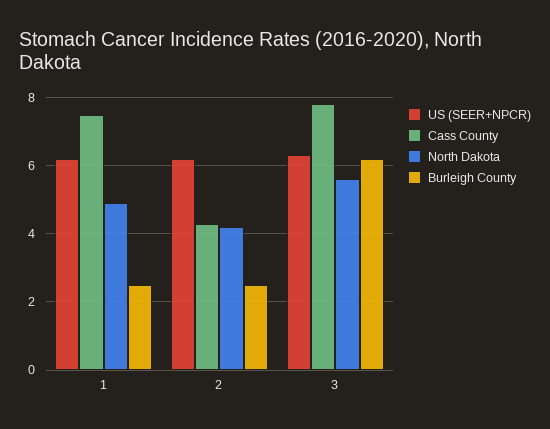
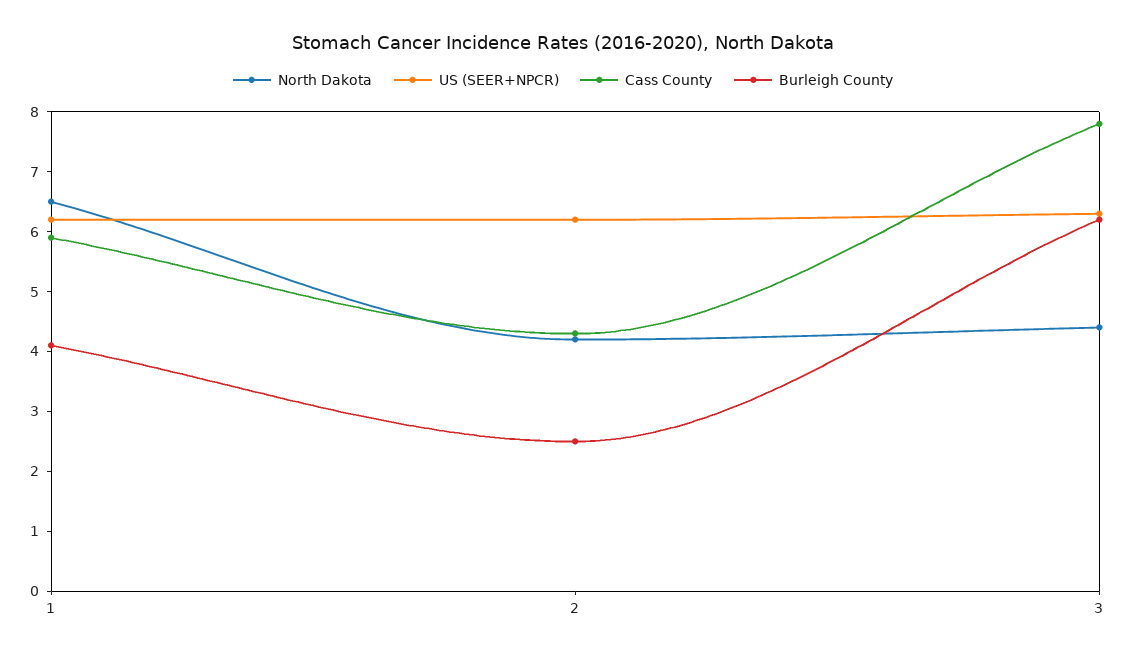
Cass County, 1: 7.5 -> 6
North Dakota, 1: 5 -> 6.5
Burleigh County, 1: 2.5 -> 4
North Dakota, 3: 5.5 -> 4.5

